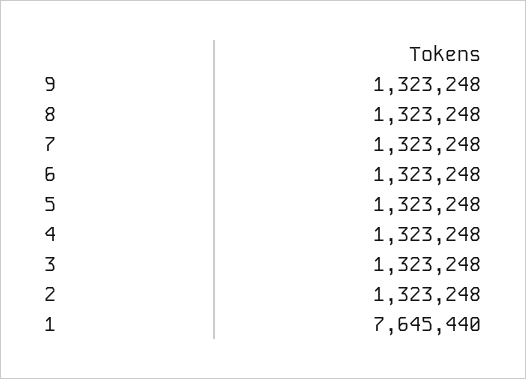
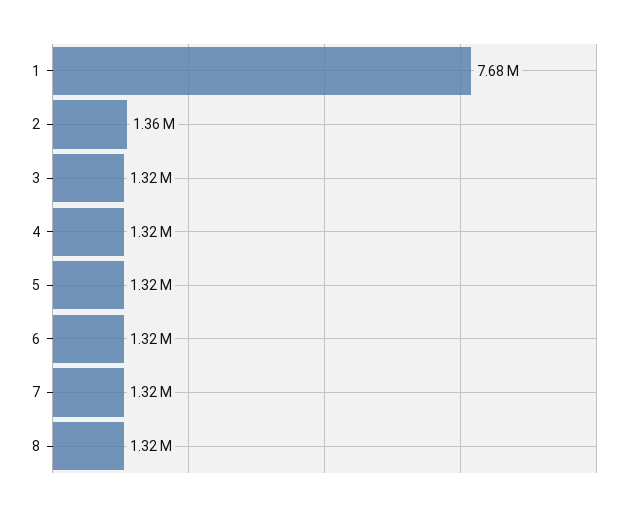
9: 1323248 -> none
2: 1323248 -> 1360000
1: 7645440 -> 7680000

